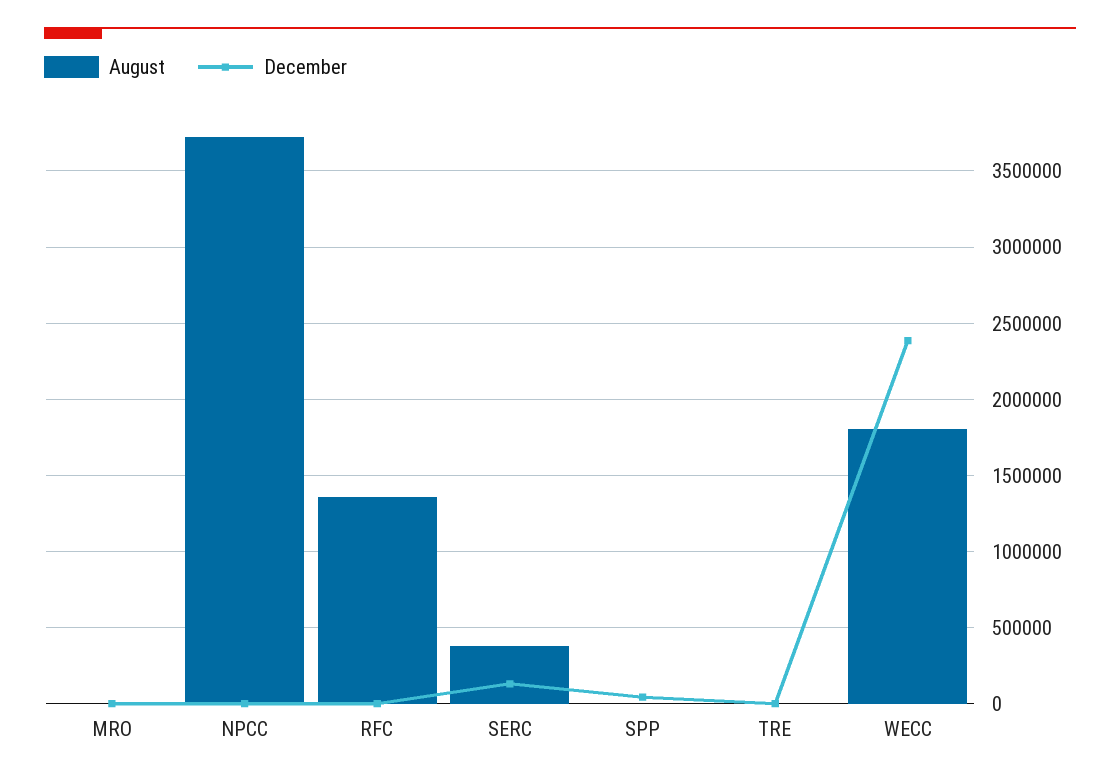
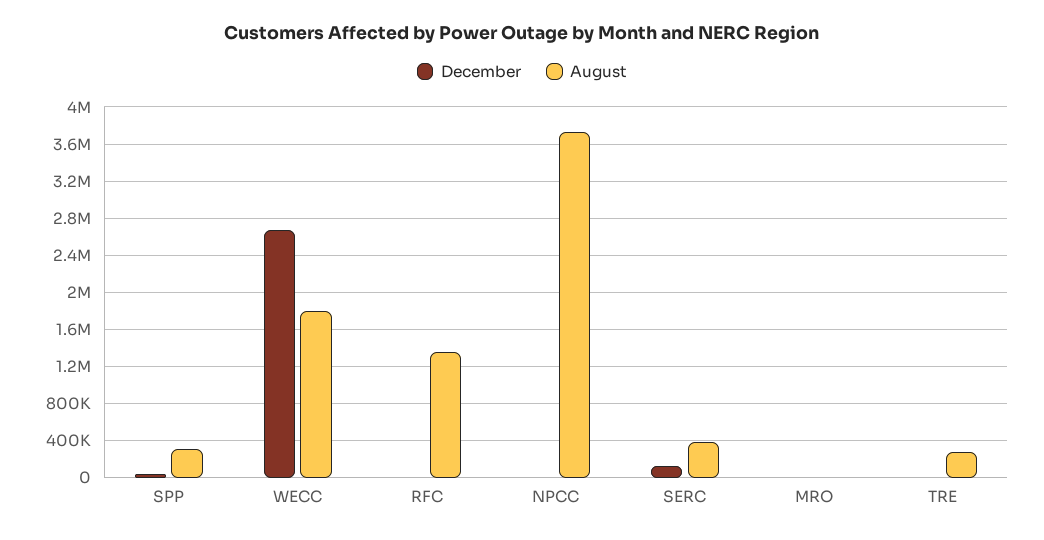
August, SPP: 0 -> 300000
August, TRE: 0 -> 300000
December, WECC: 2400000 -> 2700000

